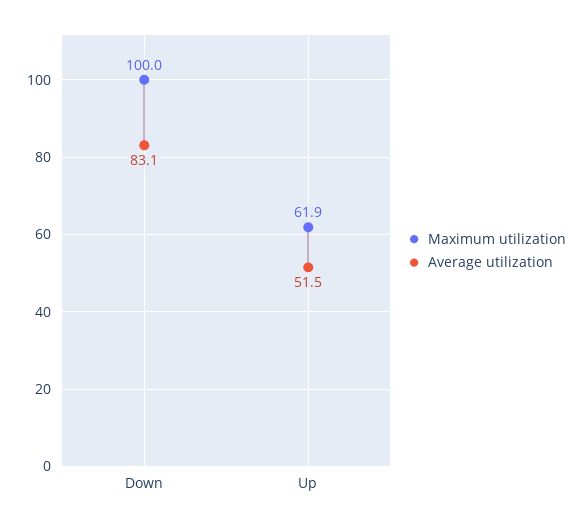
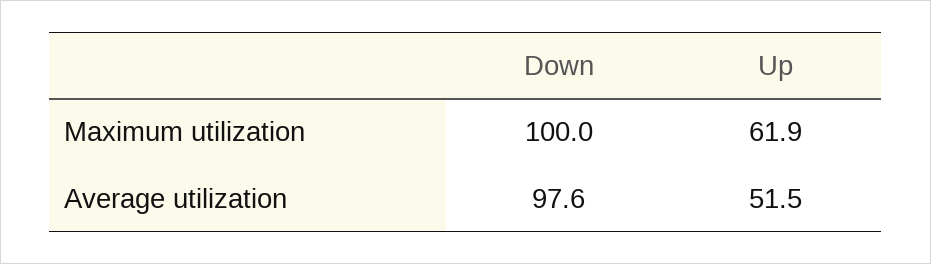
Average utilization, Down: 83.1 -> 97.6

